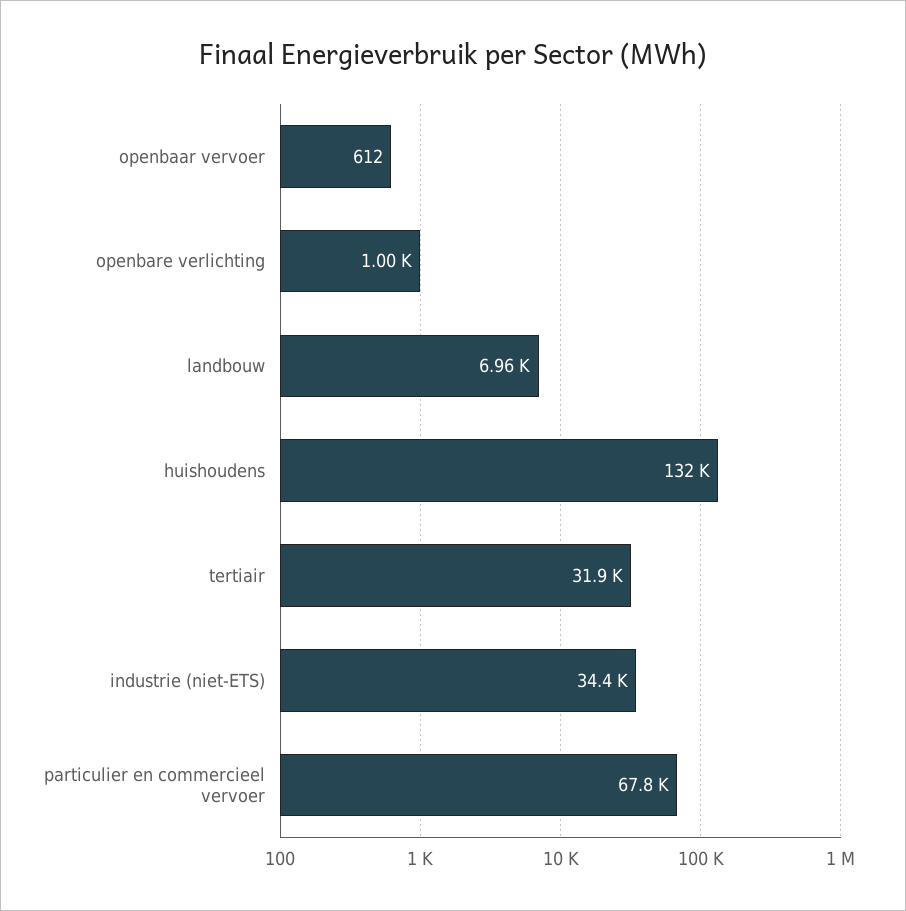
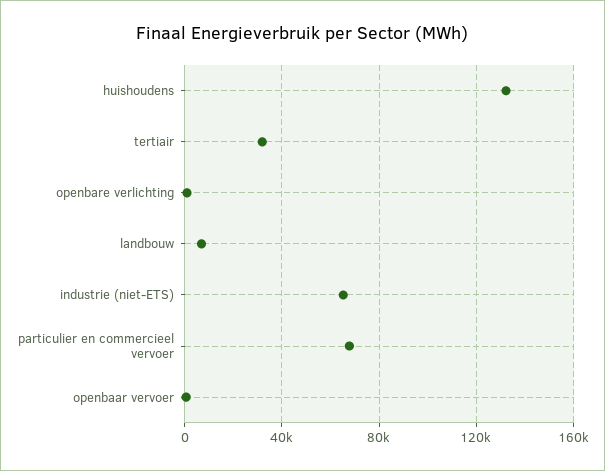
industrie (niet-ETS): 34400 -> 65000

